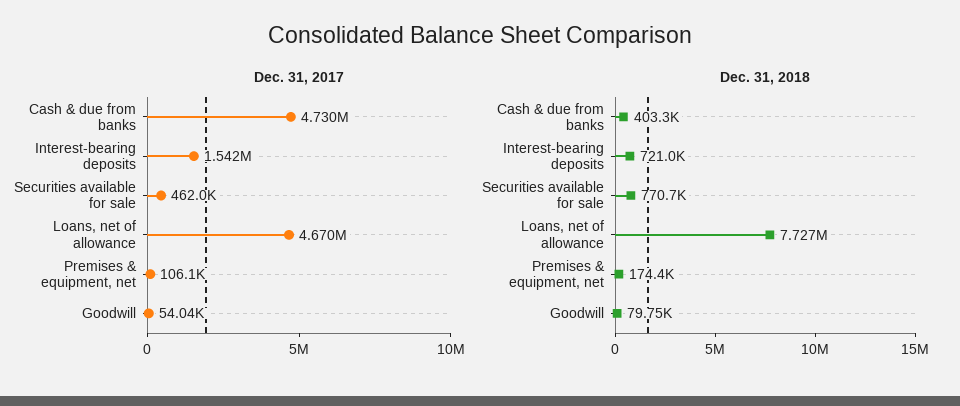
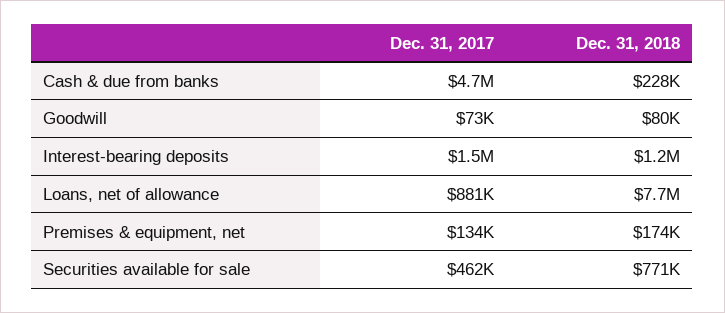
Dec. 31, 2017, Loans, net of allowance: 4670000 -> 881000
Dec. 31, 2017, Premises & equipment, net: 106100 -> 134000
Dec. 31, 2017, Goodwill: 54040 -> 73000
Dec. 31, 2018, Cash & due from banks: 403300 -> 228000
Dec. 31, 2018, Interest-bearing deposits: 721000 -> 1200000

